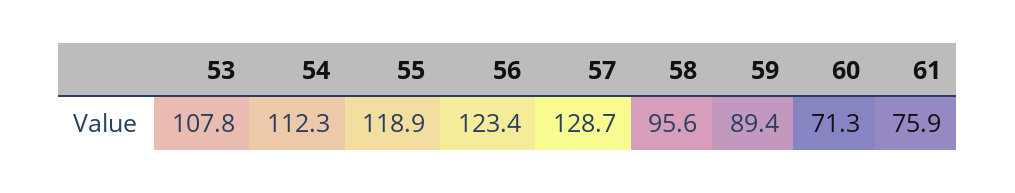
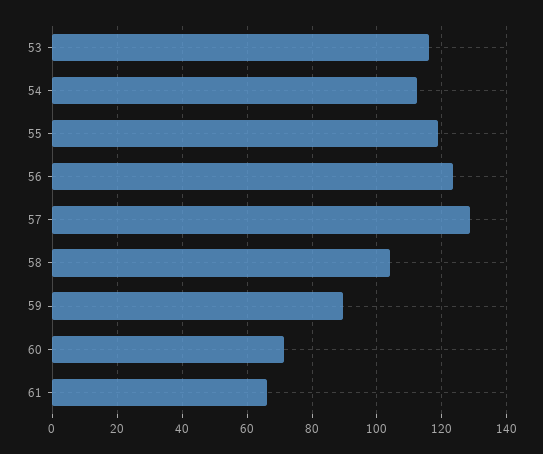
53: 107.8 -> 116
58: 95.6 -> 104
61: 75.9 -> 66

